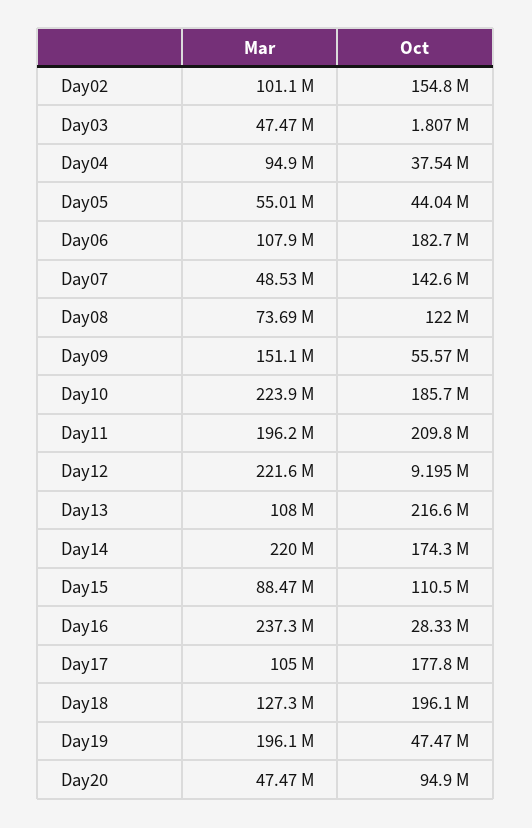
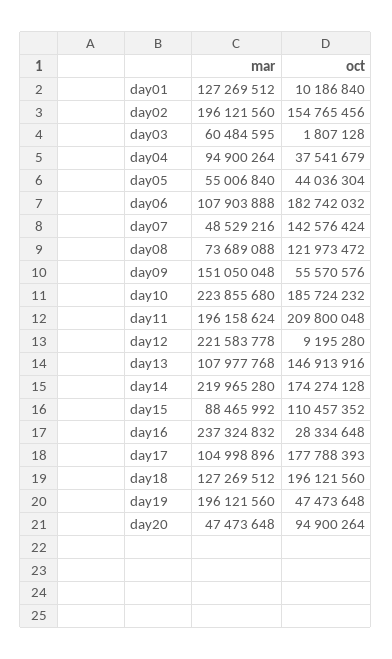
Mar, Day02: 101100000 -> 196121560
Mar, Day03: 47470000 -> 60484595
Oct, Day13: 216600000 -> 146913916
Mar, day01: none -> 127269512
Oct, day01: none -> 10186840

